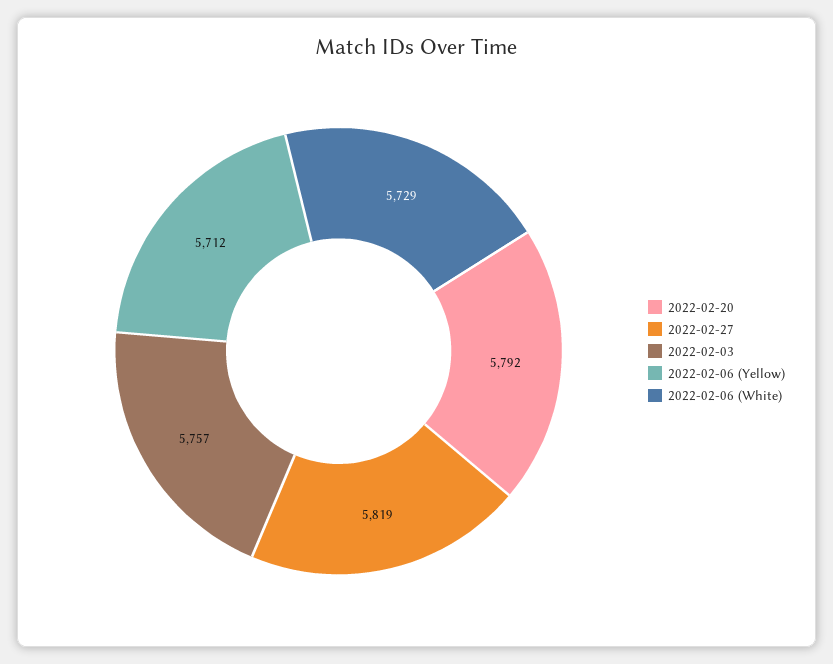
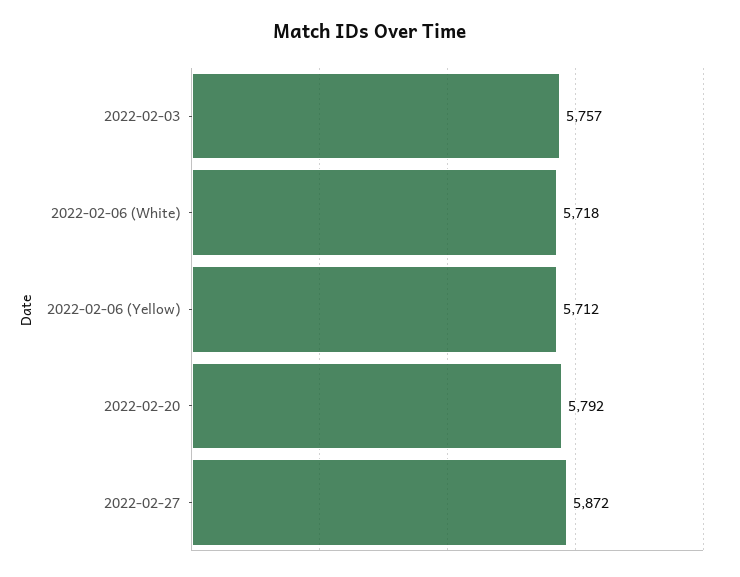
2022-02-27: 5819 -> 5872
2022-02-06 (White): 5729 -> 5718

